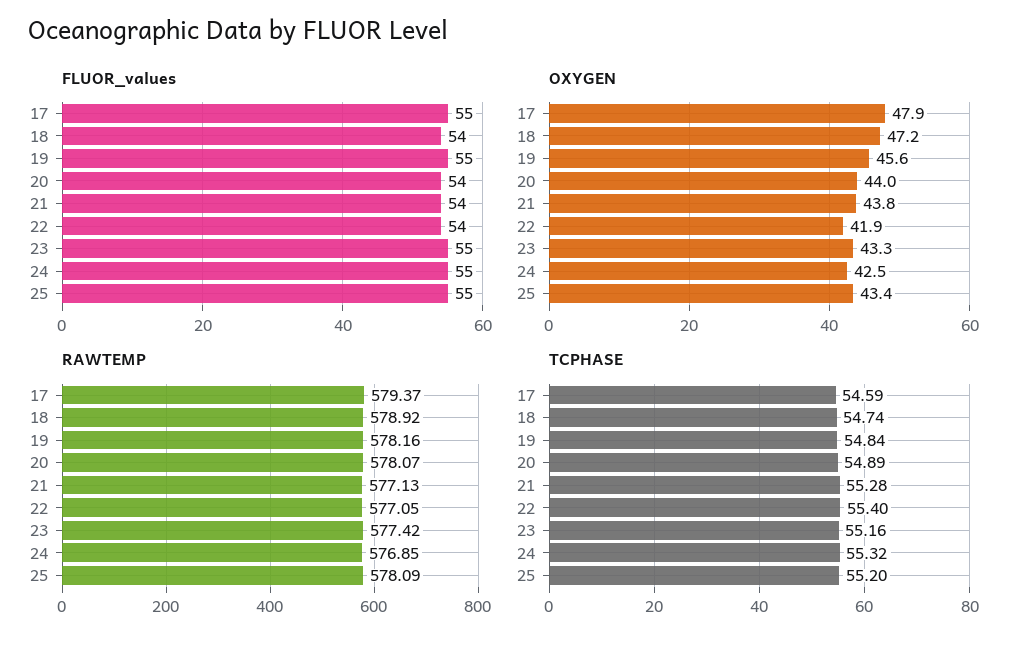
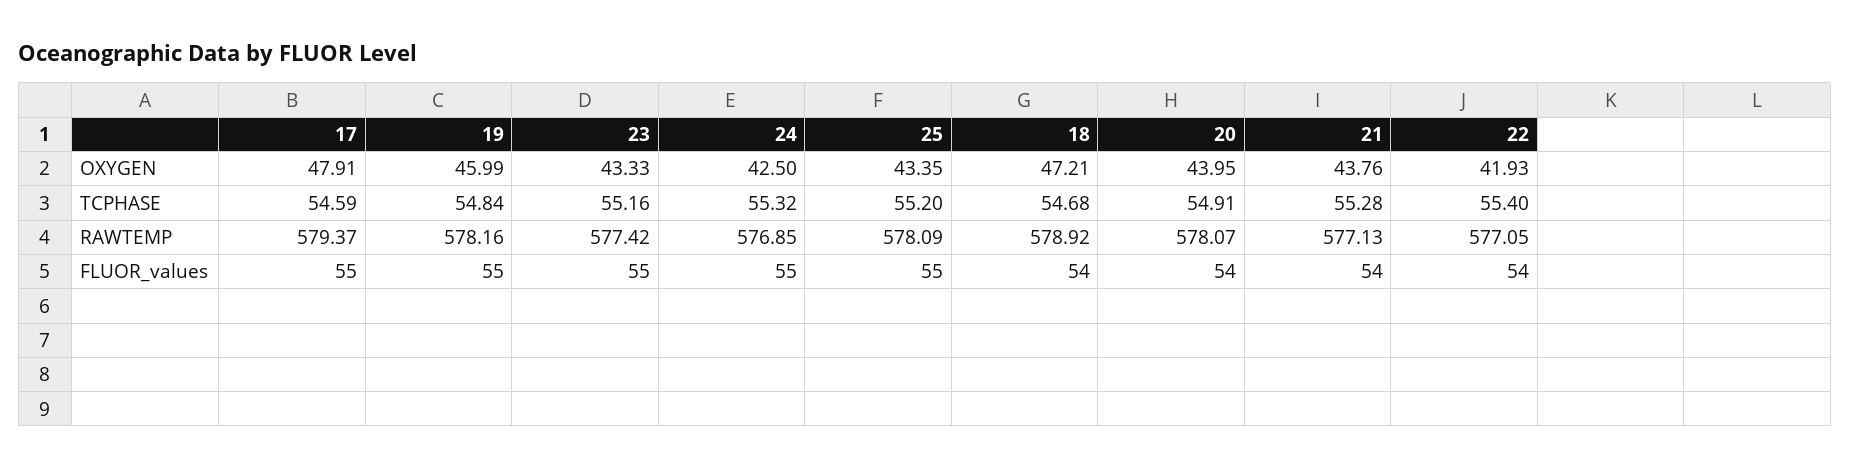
OXYGEN, 19: 45.6 -> 45.99
TCPHASE, 18: 54.74 -> 54.68
TCPHASE, 20: 54.89 -> 54.91

